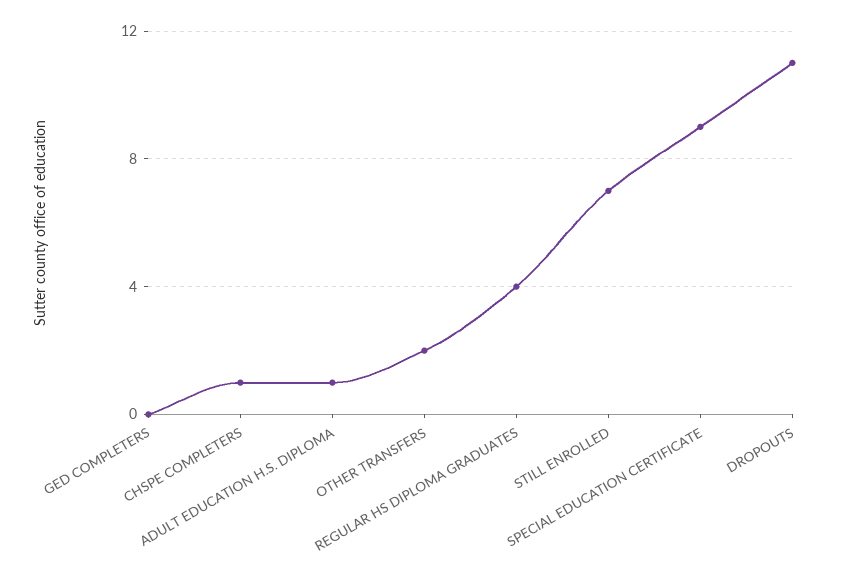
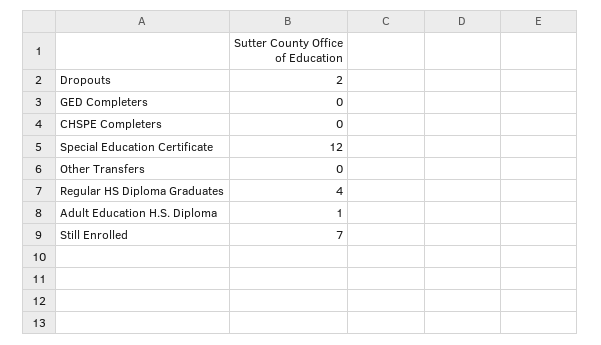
CHSPE COMPLETERS: 1 -> 0
OTHER TRANSFERS: 2 -> 0
SPECIAL EDUCATION CERTIFICATE: 9 -> 12
DROPOUTS: 11 -> 2

